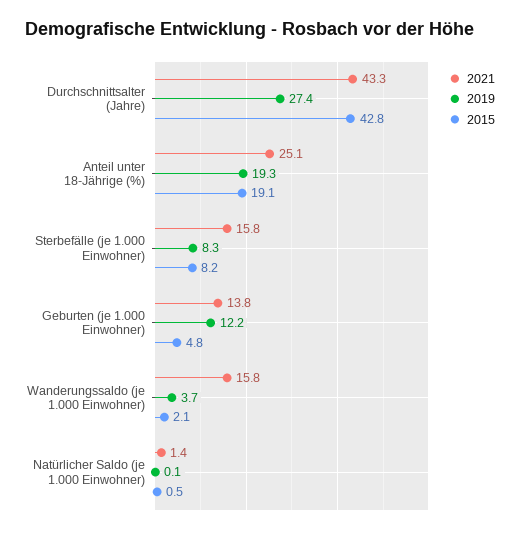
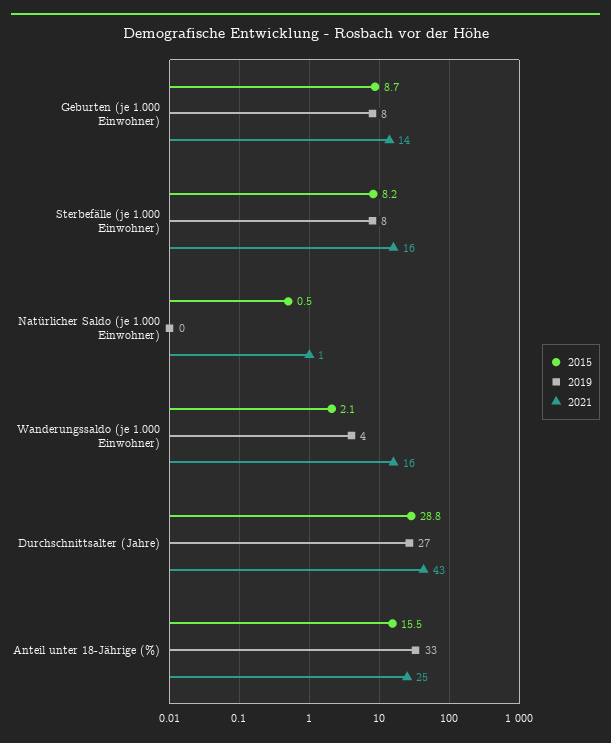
2015, Durchschnittsalter (Jahre): 42.8 -> 28.8
2019, Anteil unter 18-Jährige (%): 19.3 -> 33
2015, Anteil unter 18-Jährige (%): 19.1 -> 15.5
2019, Geburten (je 1.000 Einwohner): 12.2 -> 8
2015, Geburten (je 1.000 Einwohner): 4.8 -> 8.7

